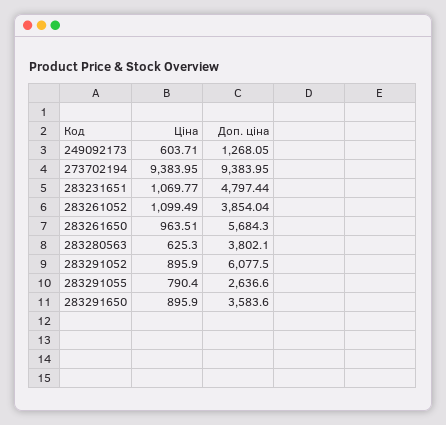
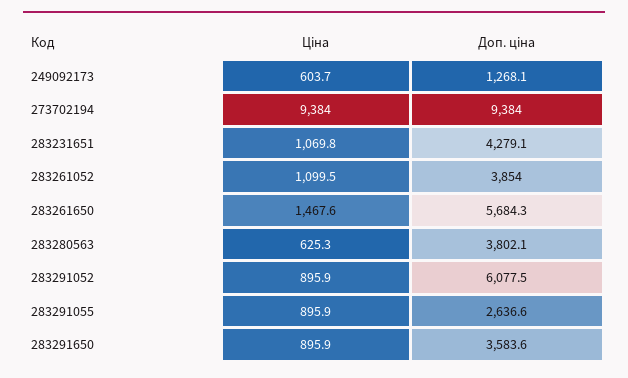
Доп. ціна, 283231651: 4797.44 -> 4279.1
Ціна, 283261650: 963.51 -> 1467.6
Ціна, 283291055: 790.4 -> 895.9

